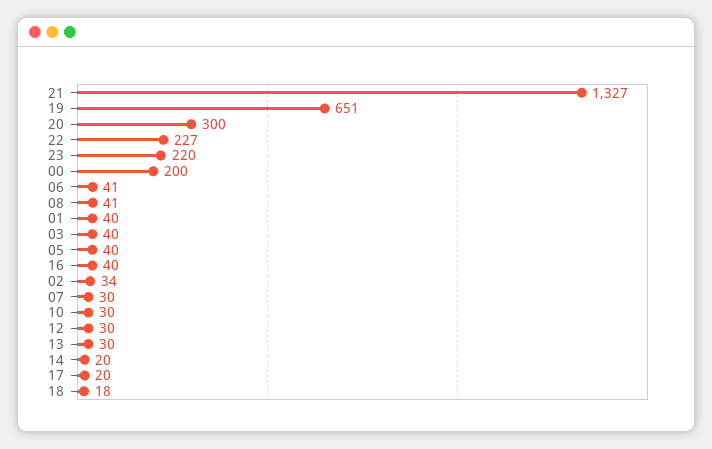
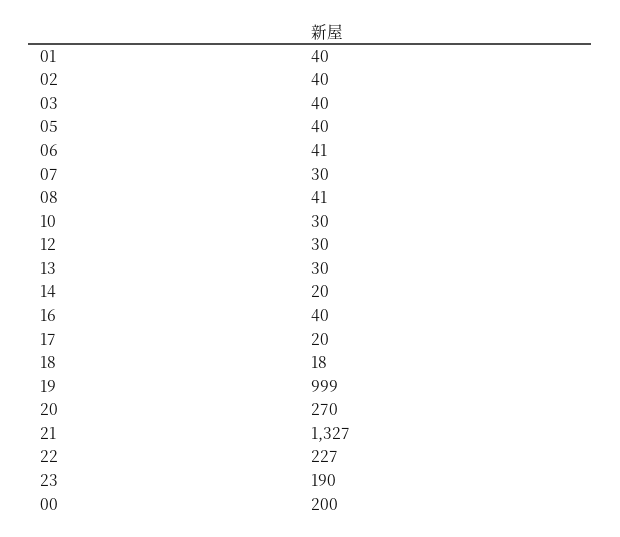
19: 651 -> 999
20: 300 -> 270
23: 220 -> 190
02: 34 -> 40

